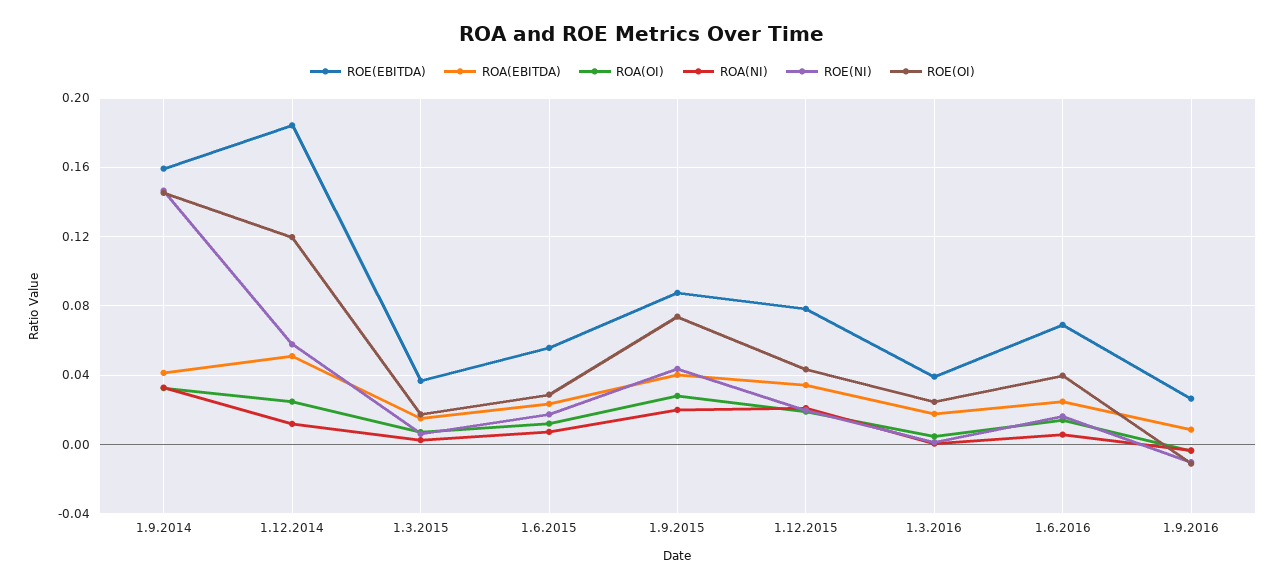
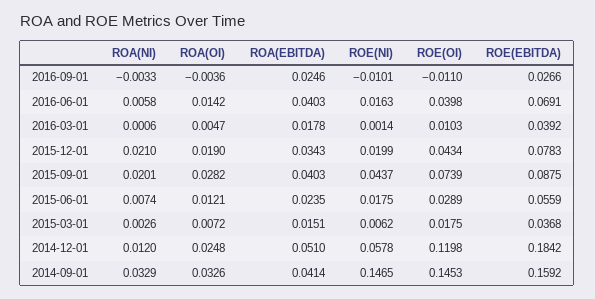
ROE(OI), 1.3.2016: 0.025 -> 0.0103
ROA(EBITDA), 1.6.2016: 0.025 -> 0.0403
ROA(EBITDA), 1.9.2016: 0.01 -> 0.0246

